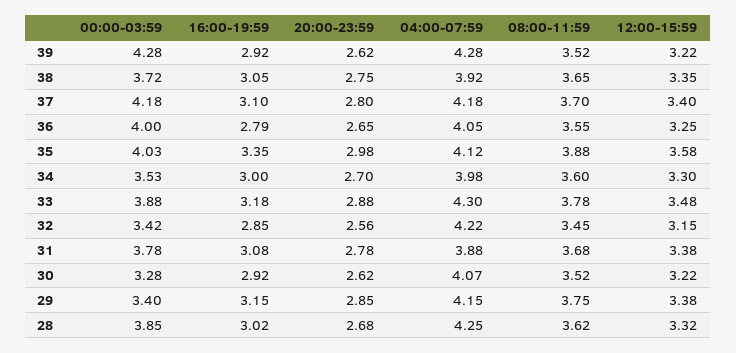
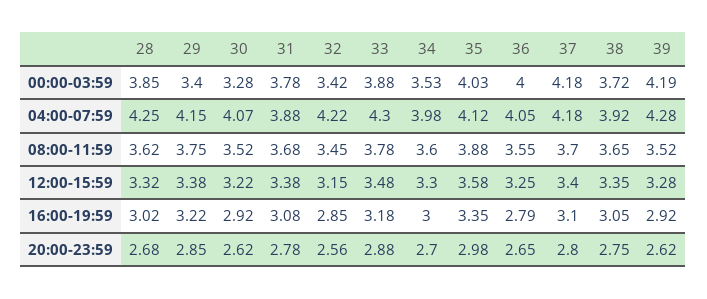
00:00-03:59, 39: 4.28 -> 4.19
12:00-15:59, 39: 3.22 -> 3.28
16:00-19:59, 29: 3.15 -> 3.22

